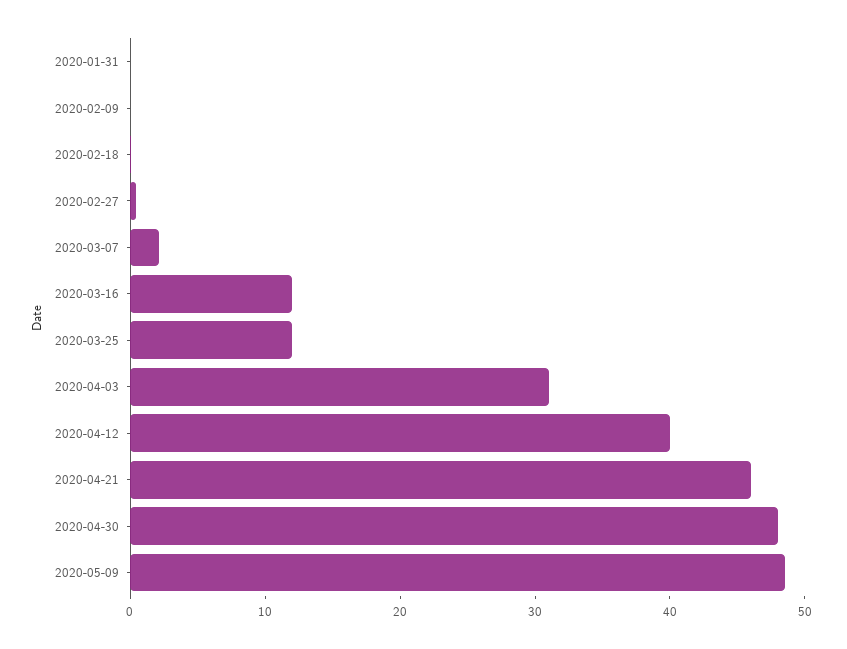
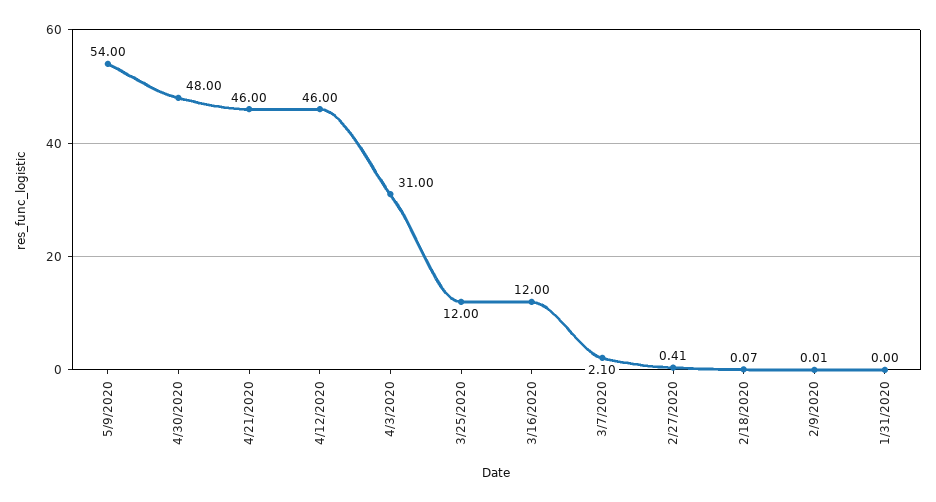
2020-04-12: 40 -> 46
2020-05-09: 48 -> 54

